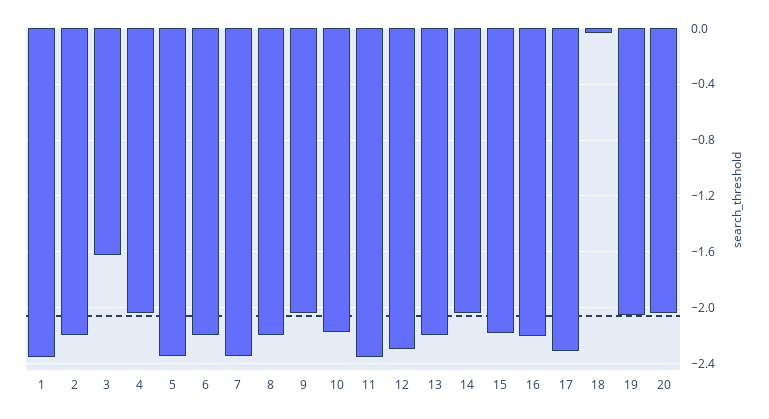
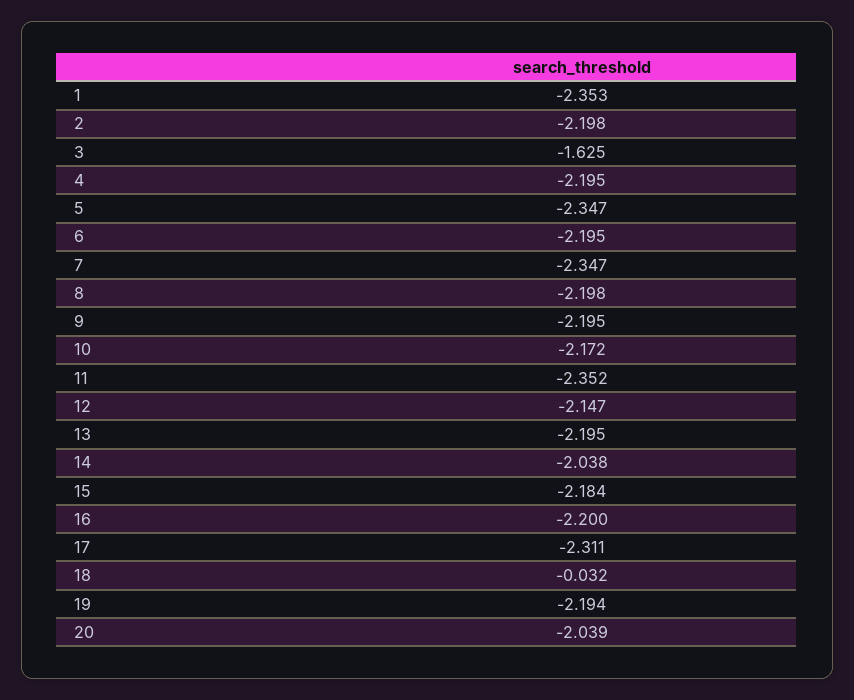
4: -2.05 -> -2.195
9: -2.05 -> -2.195
12: -2.3 -> -2.147
19: -2.05 -> -2.194

